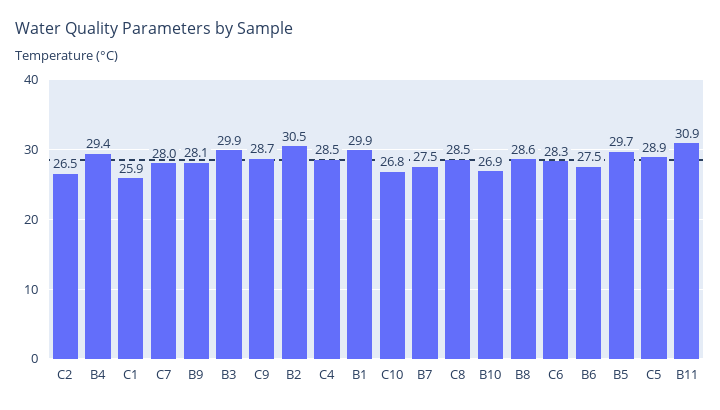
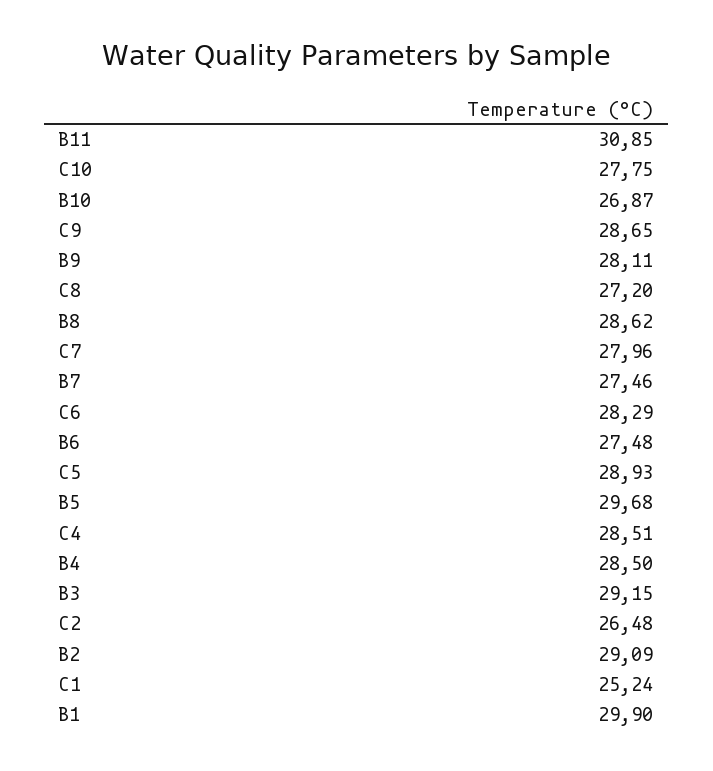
B4: 29.4 -> 28.5
C1: 25.9 -> 25.24
B3: 29.9 -> 29.15
B2: 30.5 -> 29.09
C10: 26.8 -> 27.75
C8: 28.5 -> 27.2

